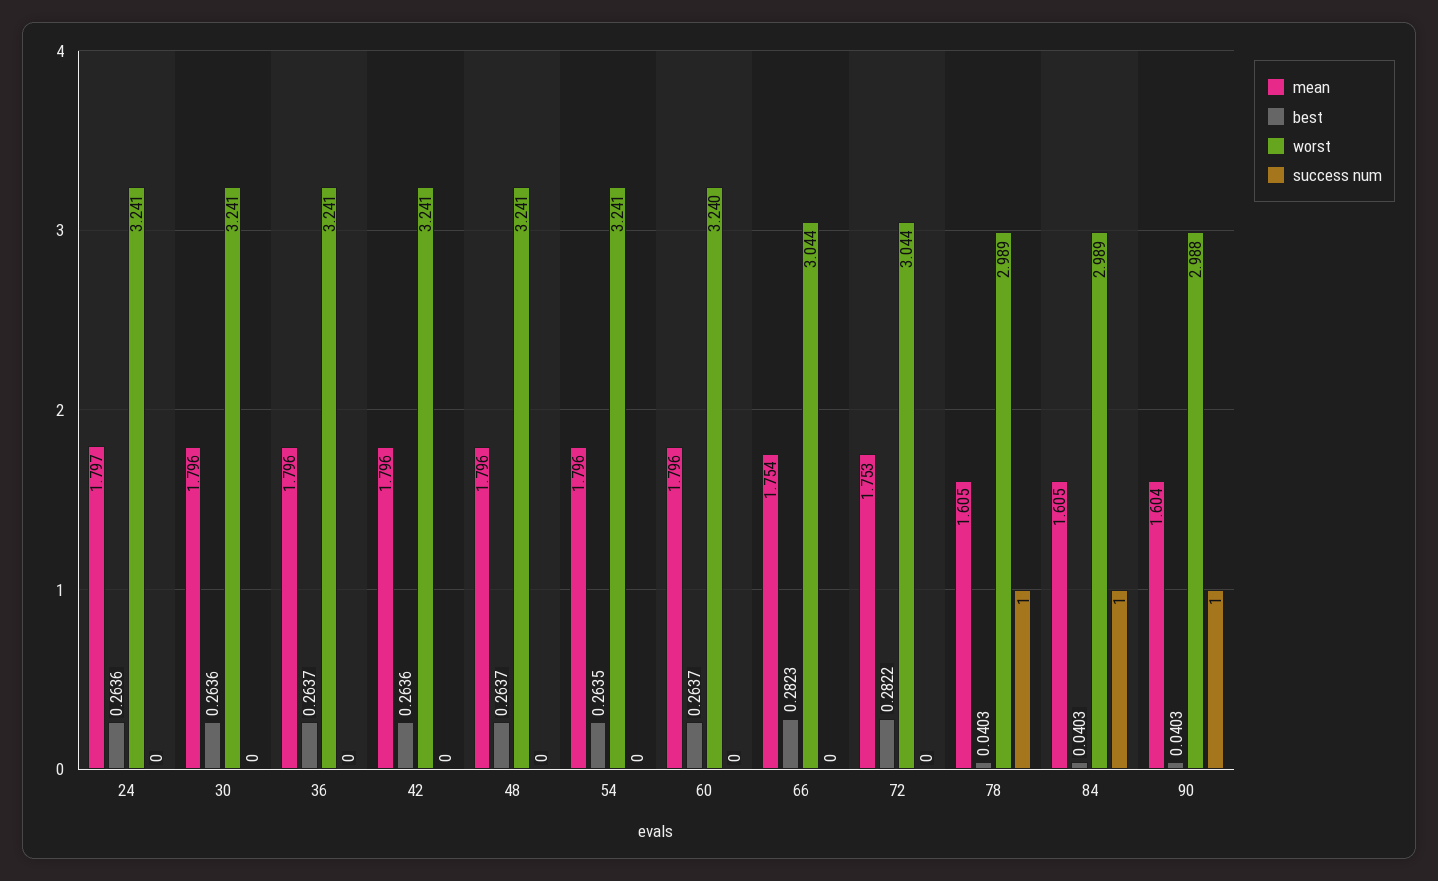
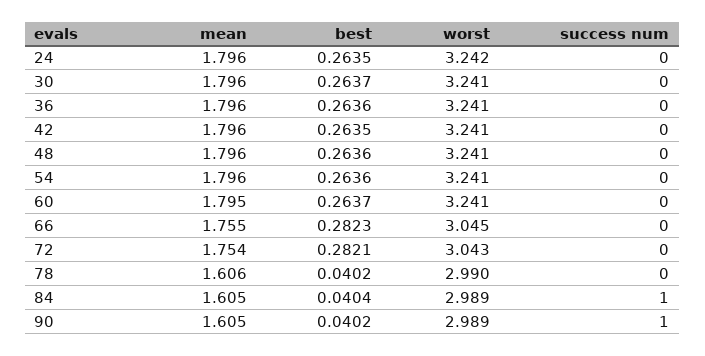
mean, 24: 1.797 -> 1.796
best, 24: 0.2636 -> 0.2635
worst, 24: 3.241 -> 3.242
best, 30: 0.2636 -> 0.2637
best, 36: 0.2637 -> 0.2636
best, 42: 0.2636 -> 0.2635
best, 48: 0.2637 -> 0.2636
best, 54: 0.2635 -> 0.2636
mean, 60: 1.796 -> 1.795
worst, 60: 3.24 -> 3.241
mean, 66: 1.754 -> 1.755
worst, 66: 3.044 -> 3.045
mean, 72: 1.753 -> 1.754
best, 72: 0.2822 -> 0.2821
worst, 72: 3.044 -> 3.043
mean, 78: 1.605 -> 1.606
best, 78: 0.0403 -> 0.0402
worst, 78: 2.989 -> 2.99
success num, 78: 1 -> 0
best, 84: 0.0403 -> 0.0404
mean, 90: 1.604 -> 1.605
best, 90: 0.0403 -> 0.0402
worst, 90: 2.988 -> 2.989

